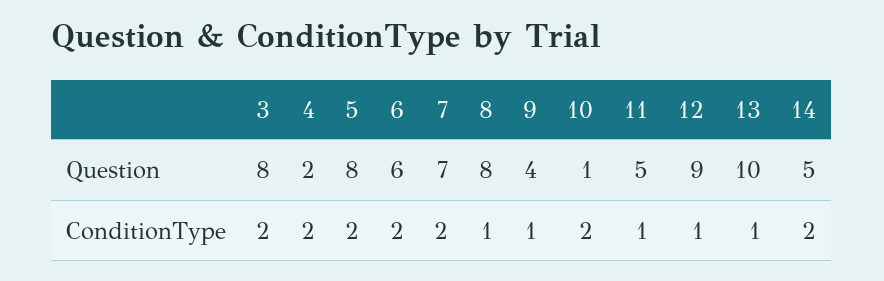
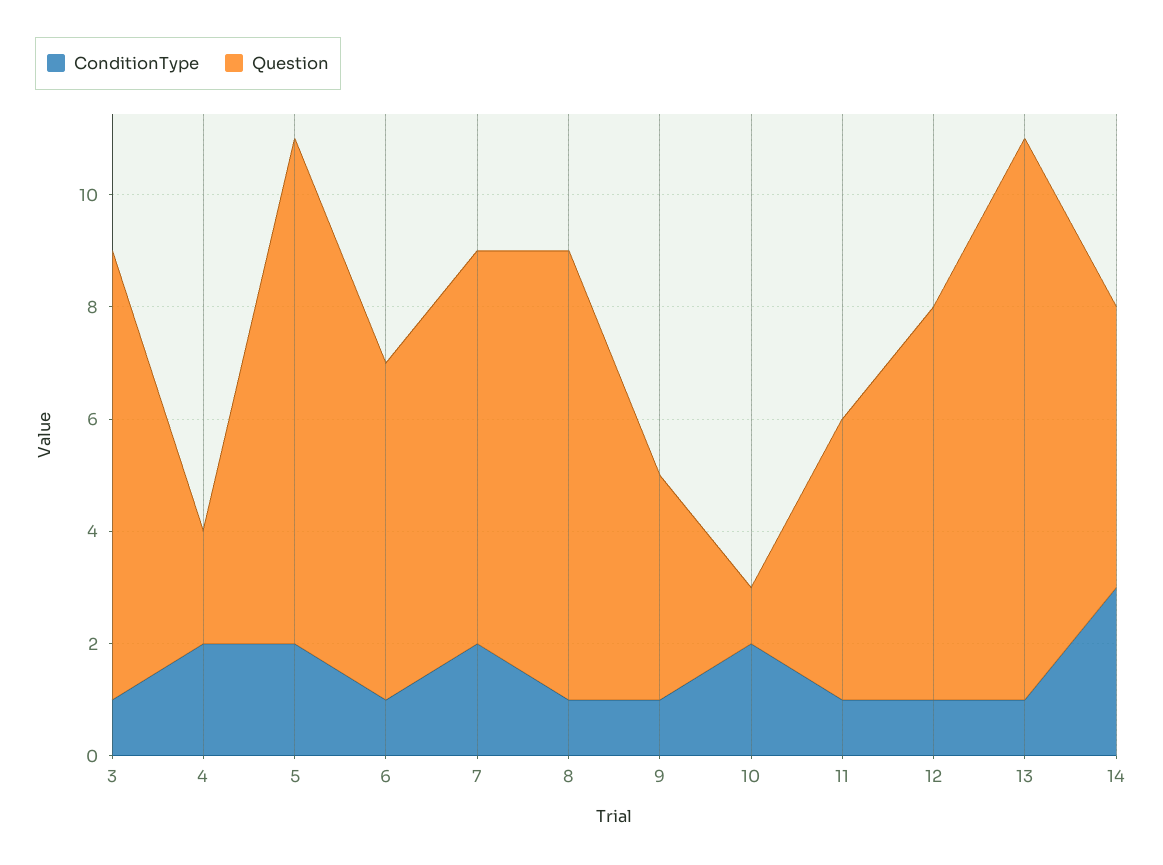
Question, 5: 8 -> 9
Question, 12: 9 -> 7
ConditionType, 3: 2 -> 1
ConditionType, 6: 2 -> 1
ConditionType, 14: 2 -> 3

